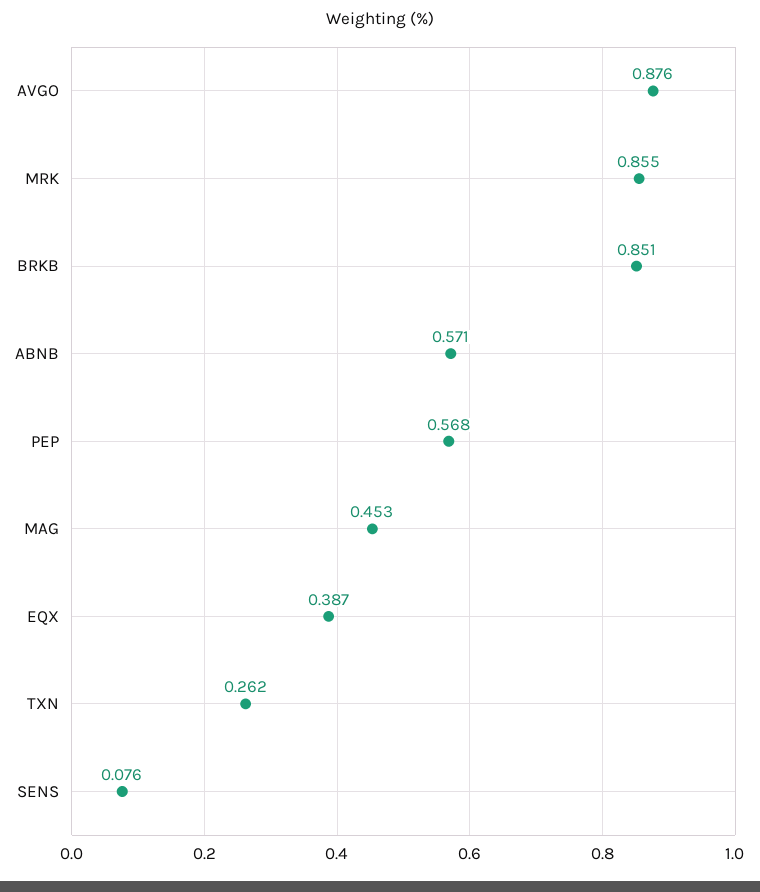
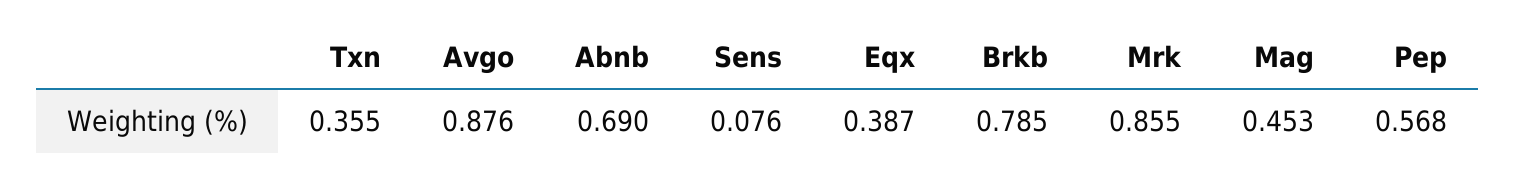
BRKB: 0.851 -> 0.785
ABNB: 0.571 -> 0.69
TXN: 0.262 -> 0.355

